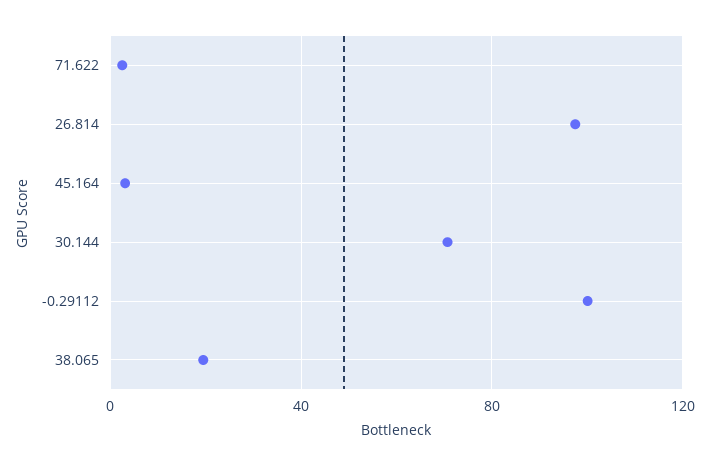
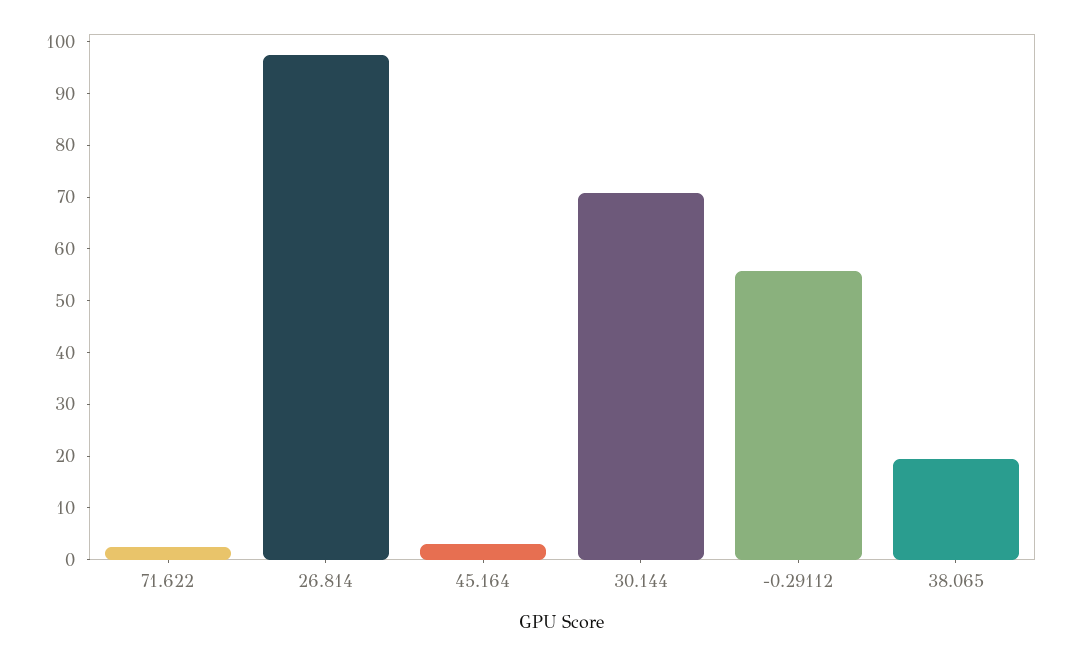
-0.29112: 100 -> 56

